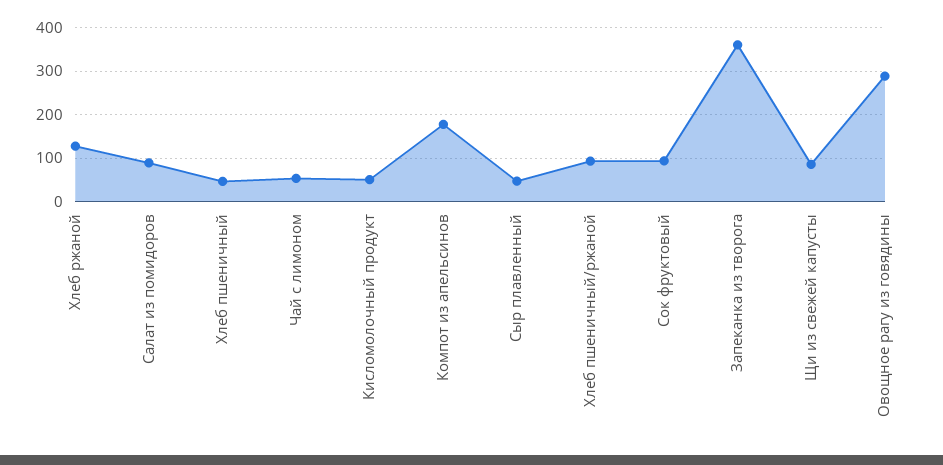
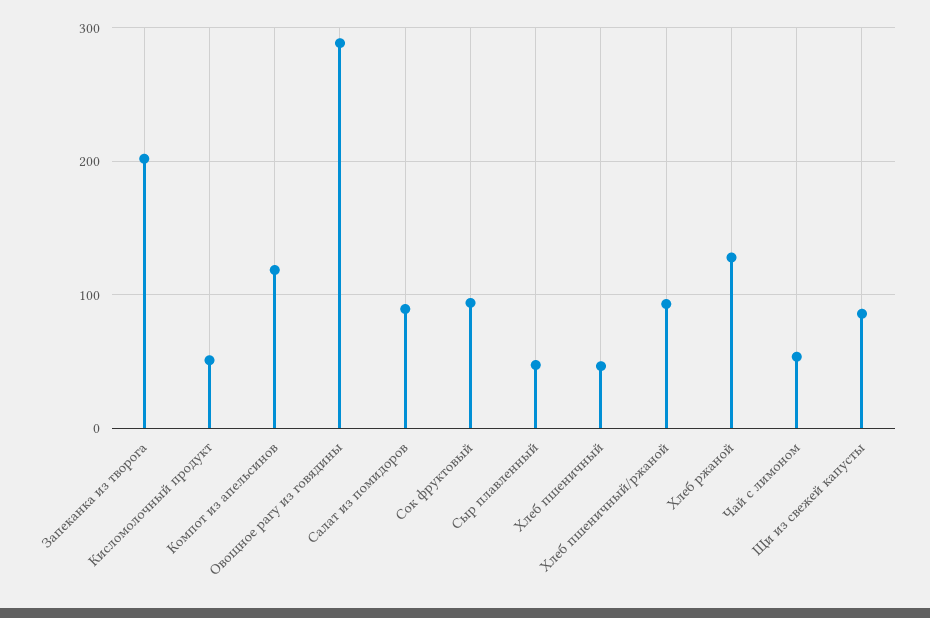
Компот из апельсинов: 180 -> 120
Запеканка из творога: 360 -> 200

